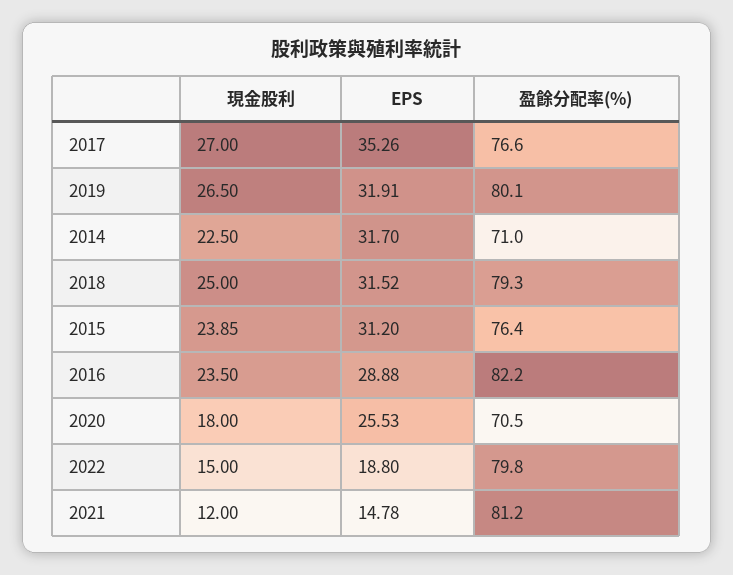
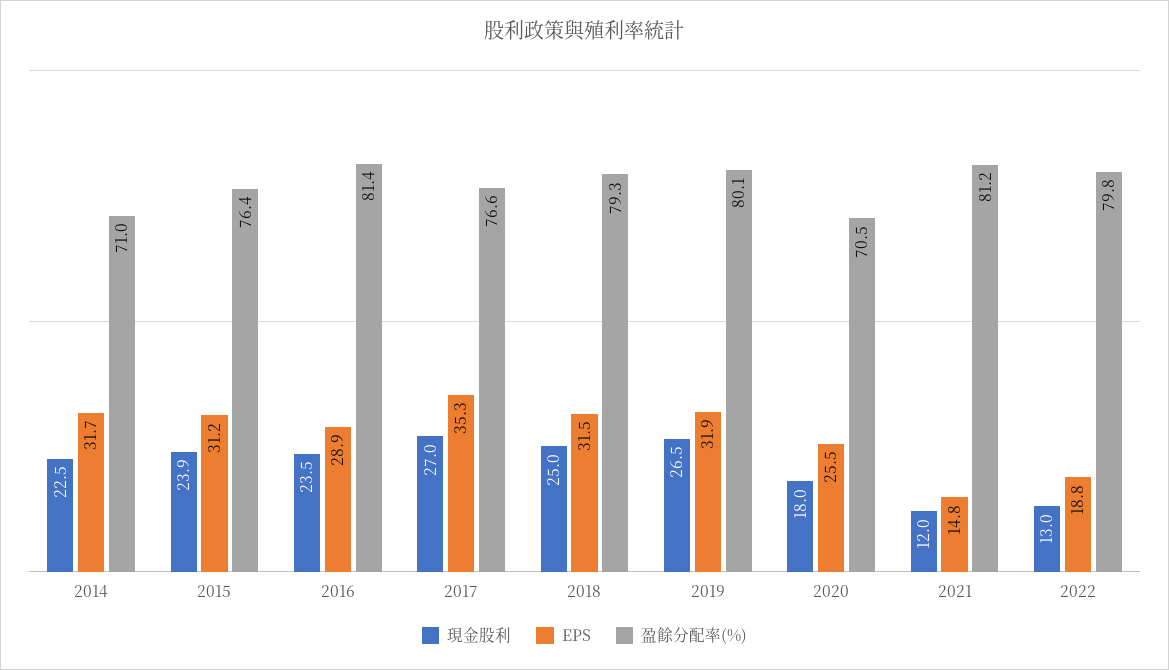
盈餘分配率(%), 2016: 82.2 -> 81.4
現金股利, 2022: 15 -> 13

